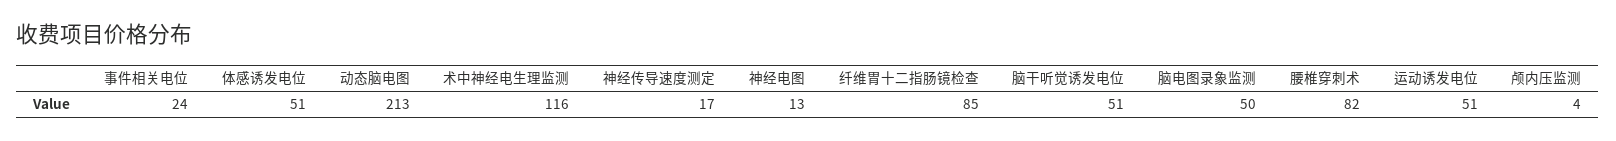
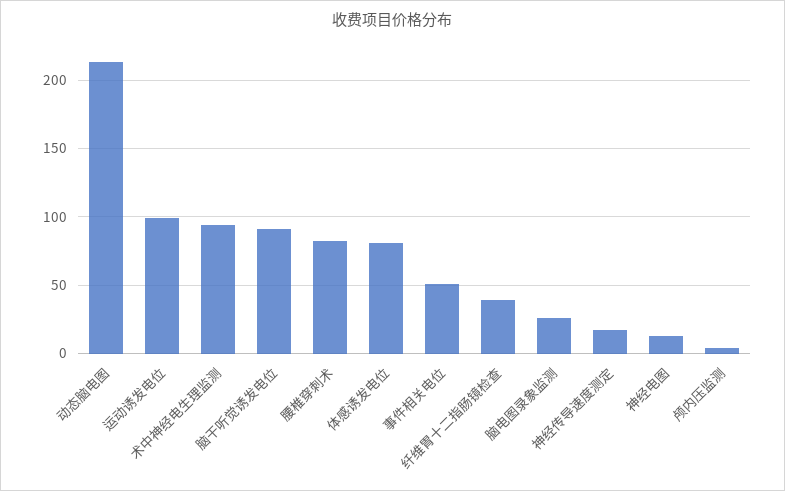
事件相关电位: 24 -> 50
体感诱发电位: 51 -> 80
术中神经电生理监测: 116 -> 95
纤维胃十二指肠镜检查: 85 -> 40
脑干听觉诱发电位: 51 -> 90
脑电图录象监测: 50 -> 25
运动诱发电位: 51 -> 100

